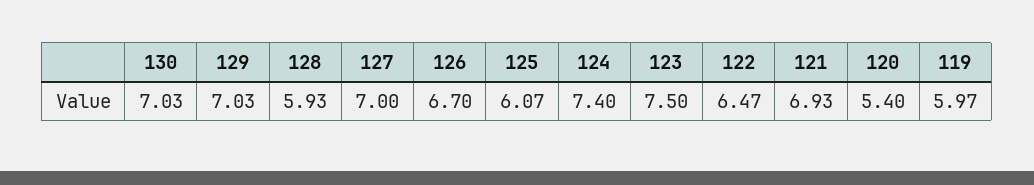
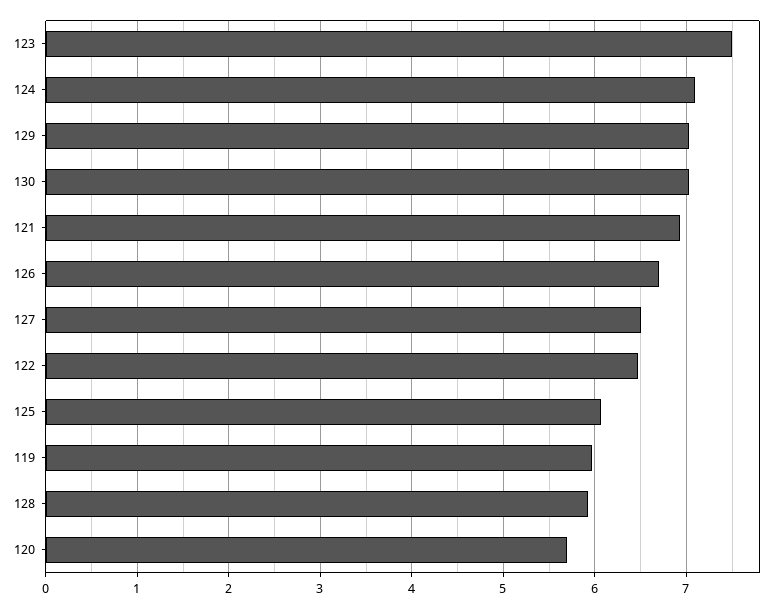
127: 7 -> 6.5
124: 7.4 -> 7.1
120: 5.4 -> 5.7

